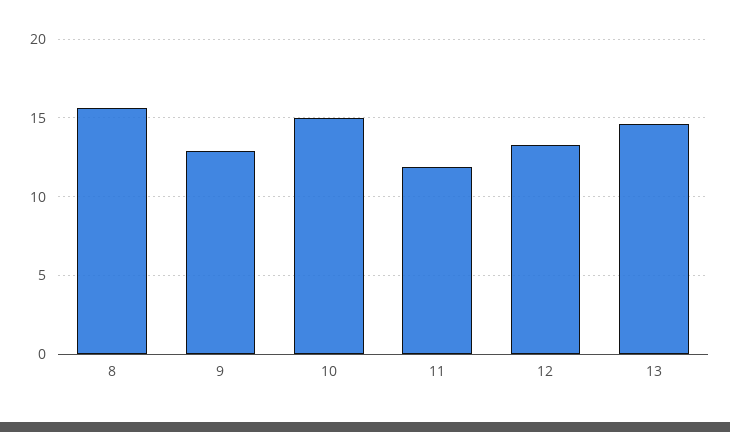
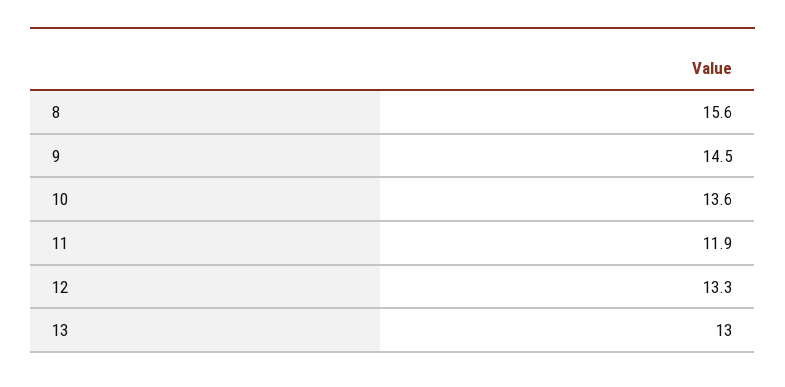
9: 13 -> 14.5
10: 15 -> 13.6
13: 14.5 -> 13

